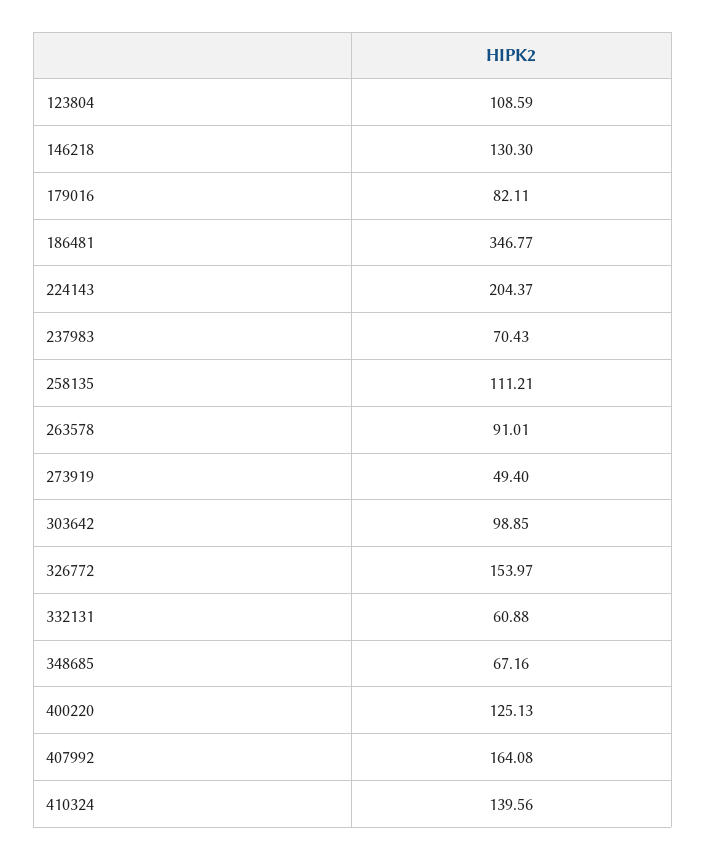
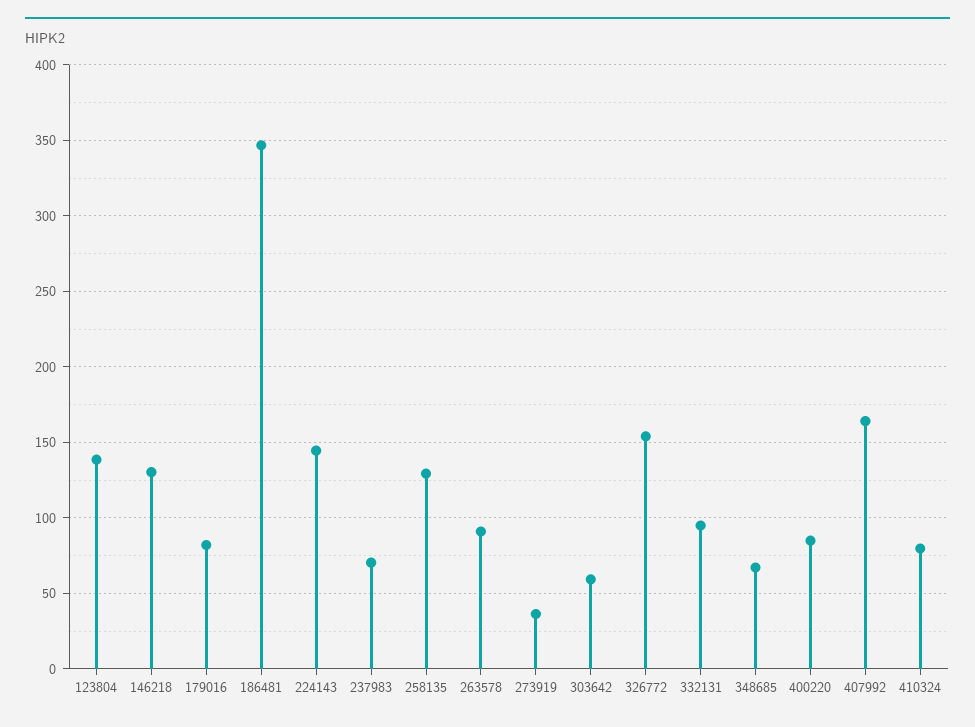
123804: 108.59 -> 140
224143: 204.37 -> 145
258135: 111.21 -> 130
273919: 49.4 -> 35
303642: 98.85 -> 60
332131: 60.88 -> 95
400220: 125.13 -> 85
410324: 139.56 -> 80

